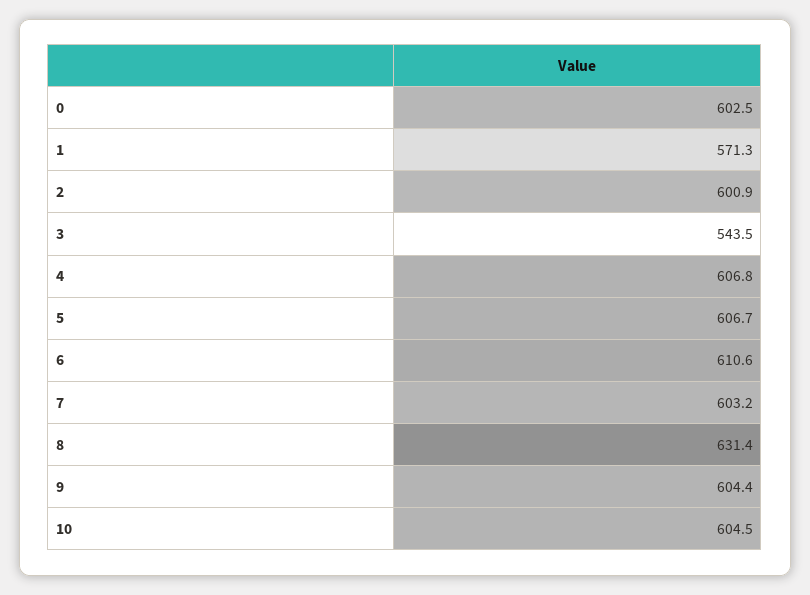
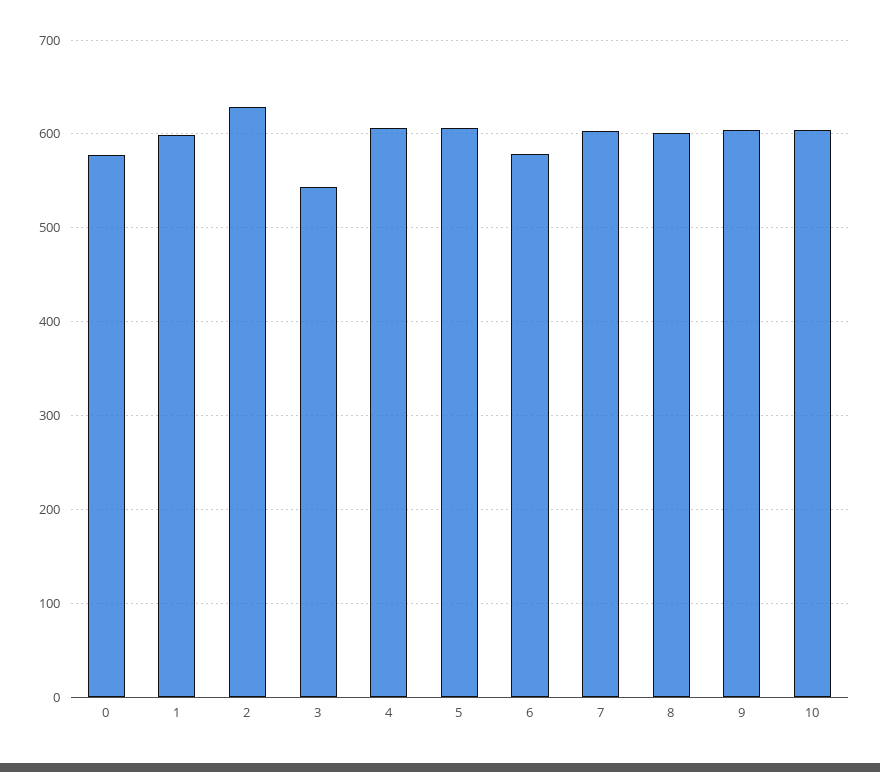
0: 602.5 -> 580
1: 571.3 -> 600
2: 600.9 -> 630
6: 610.6 -> 580
8: 631.4 -> 600

